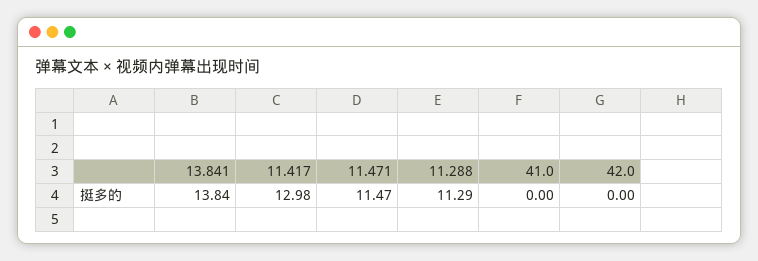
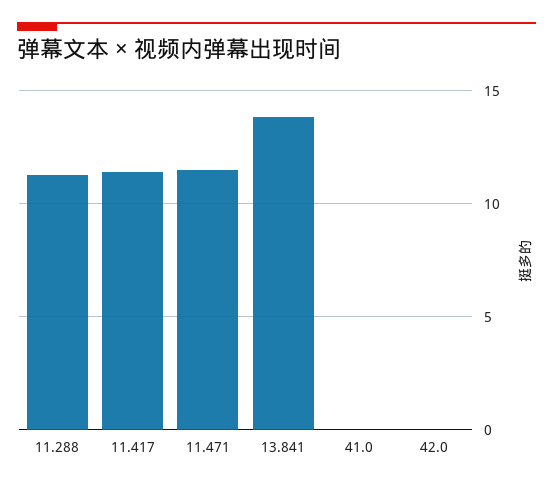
11.417: 12.98 -> 11.5

